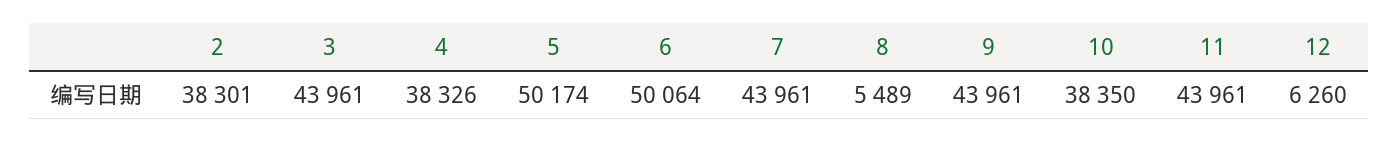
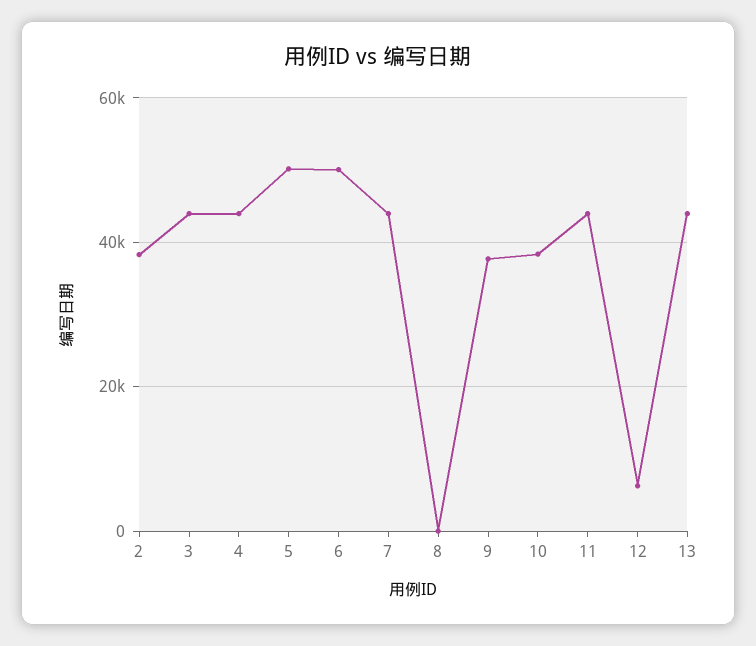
4: 38326 -> 44000
8: 5489 -> 0
9: 43961 -> 38000
13: none -> 44000

